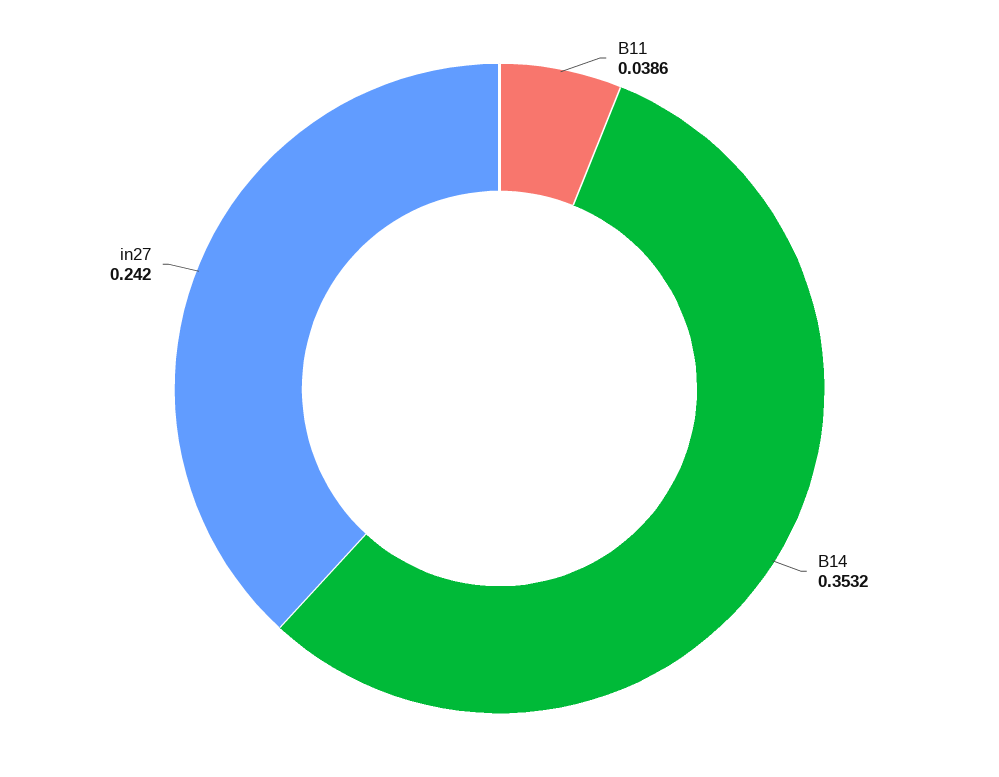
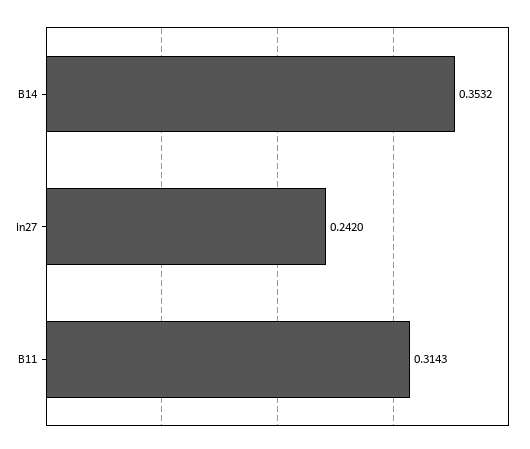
B11: 0.0386 -> 0.3143

